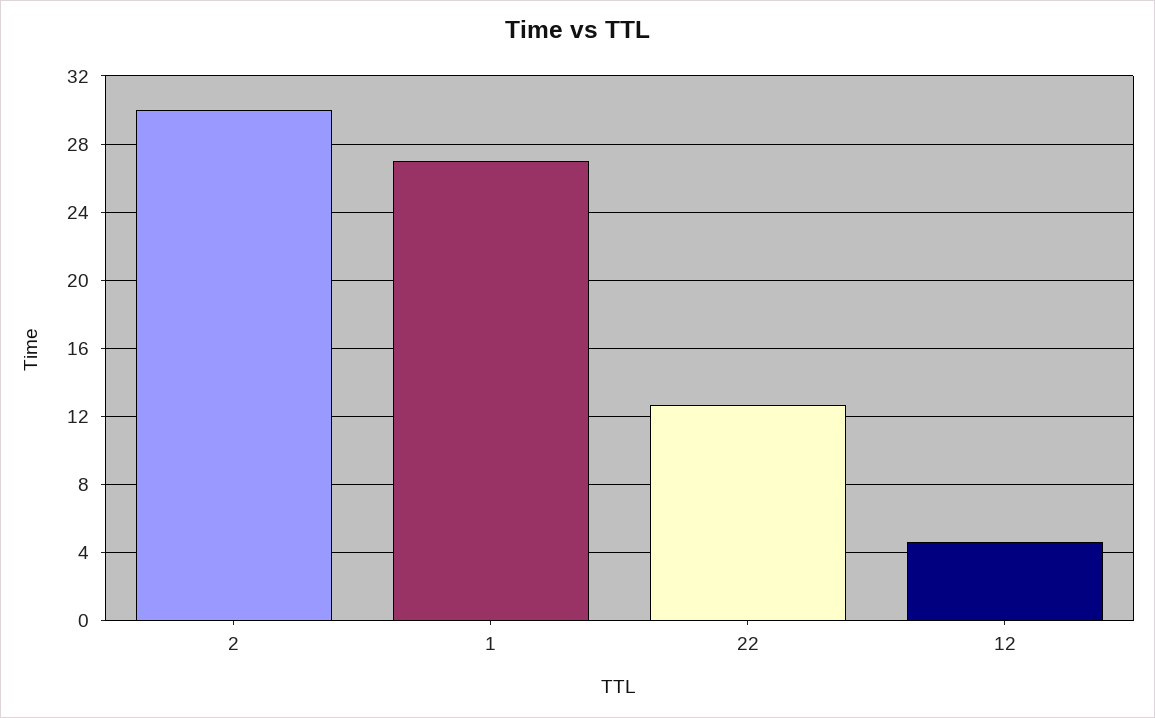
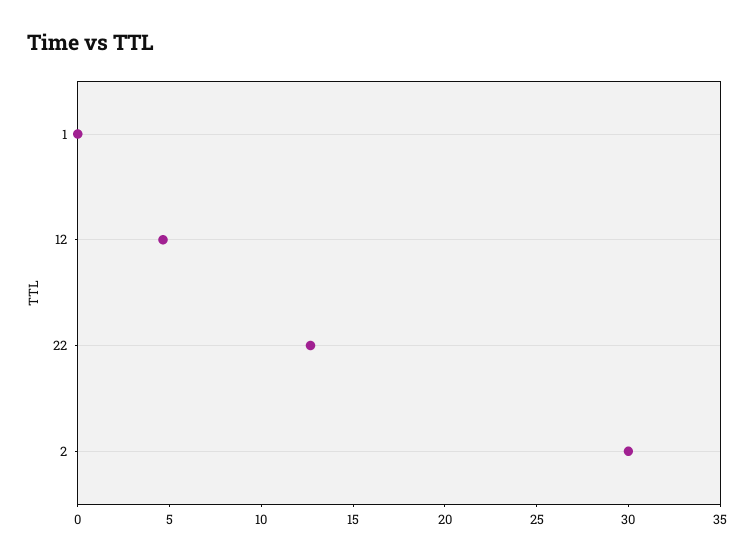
1: 27 -> 0

